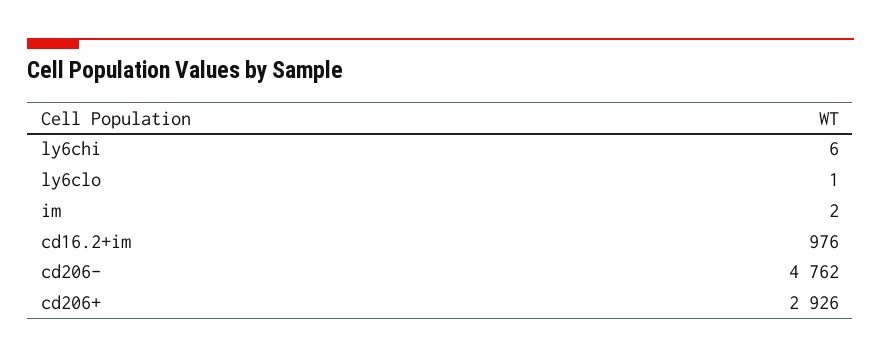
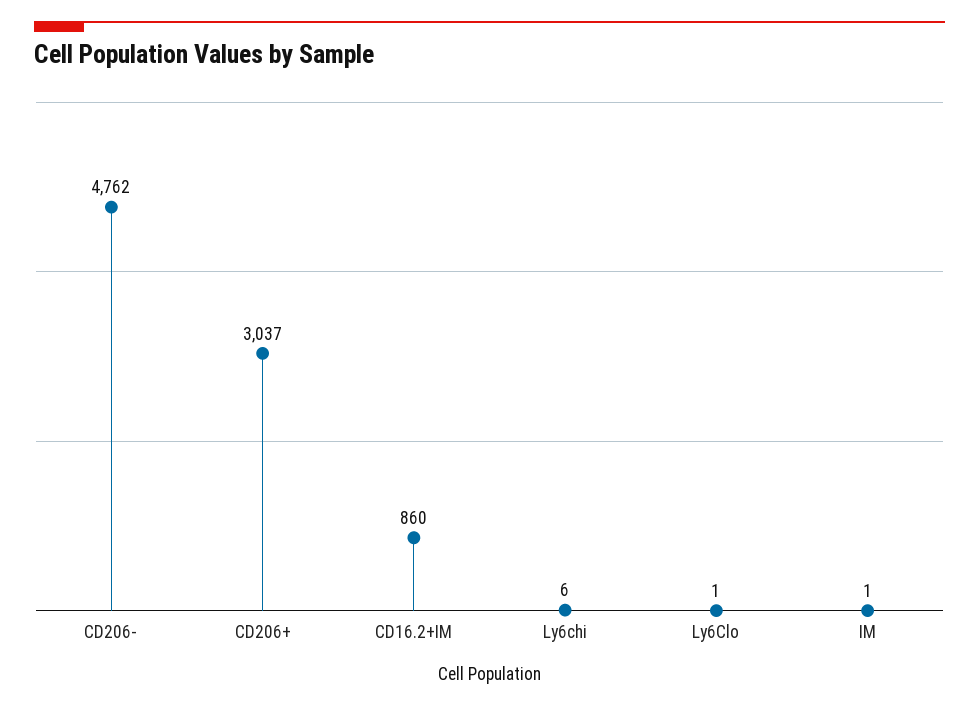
im: 2 -> 1
cd16.2+im: 976 -> 860
cd206+: 2926 -> 3037

